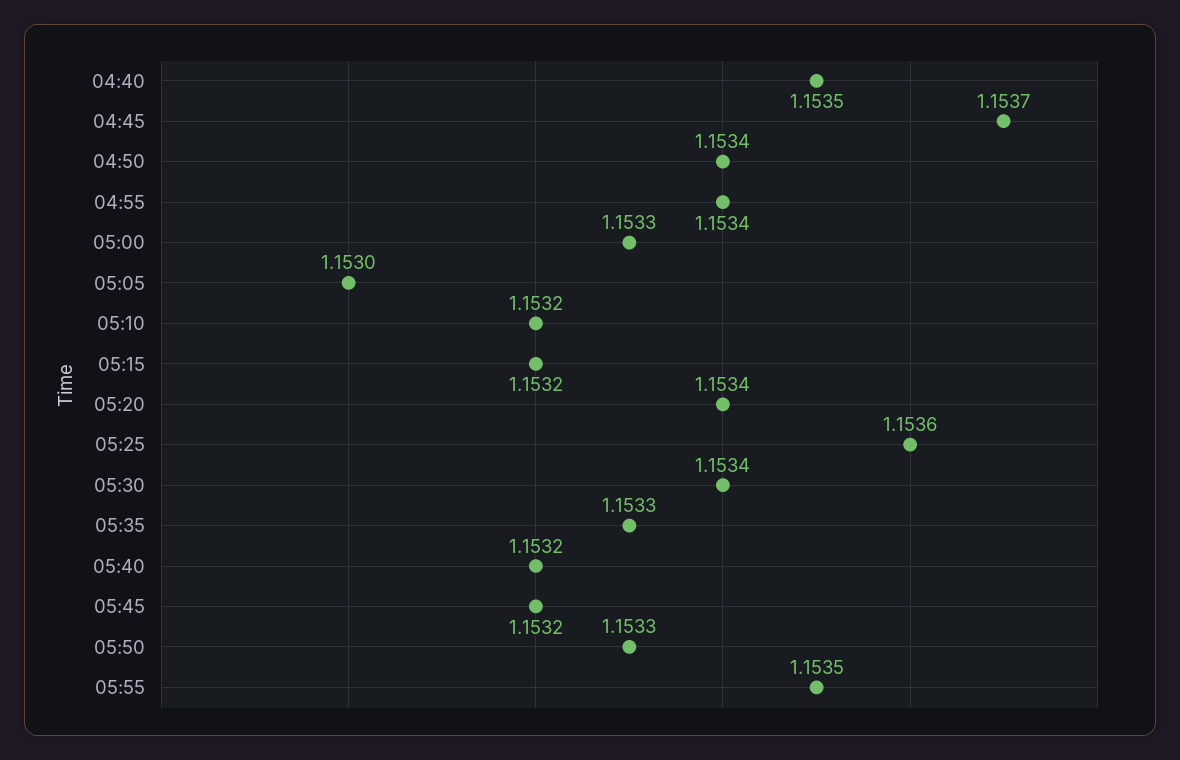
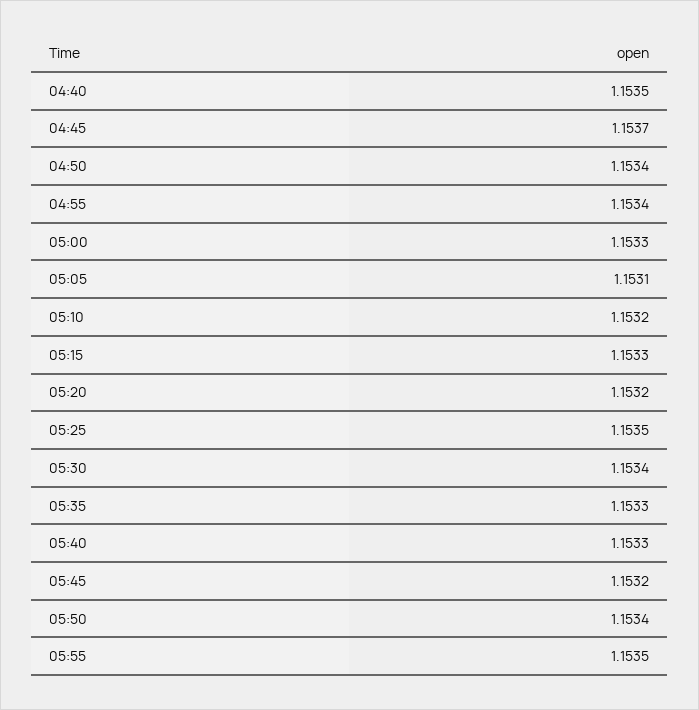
05:05: 1.153 -> 1.1531
05:15: 1.1532 -> 1.1533
05:20: 1.1534 -> 1.1532
05:25: 1.1536 -> 1.1535
05:40: 1.1532 -> 1.1533
05:50: 1.1533 -> 1.1534

